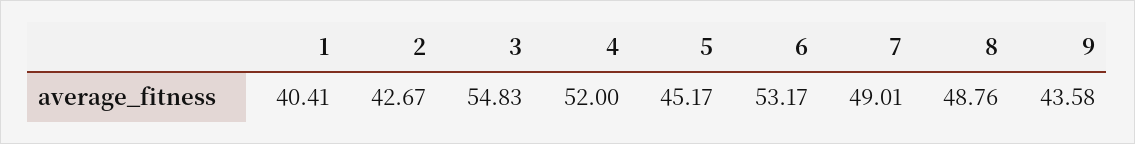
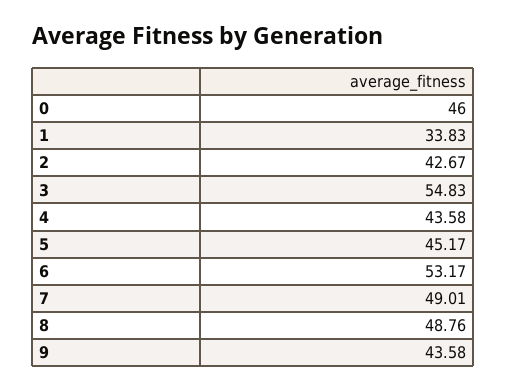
1: 40.41 -> 33.83
4: 52 -> 43.58
0: none -> 46

